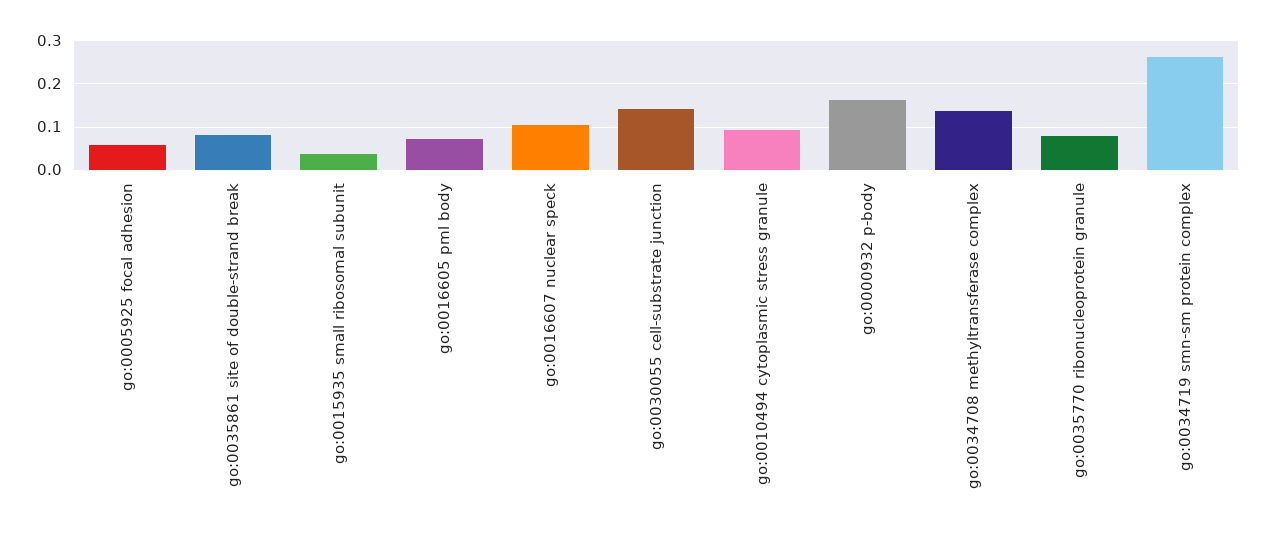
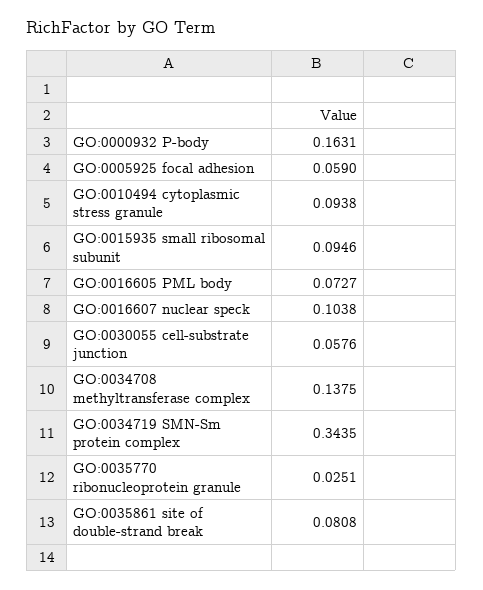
go:0015935 small ribosomal subunit: 0.04 -> 0.0946
go:0030055 cell-substrate junction: 0.14 -> 0.0576
go:0035770 ribonucleoprotein granule: 0.08 -> 0.0251
go:0034719 smn-sm protein complex: 0.26 -> 0.3435

